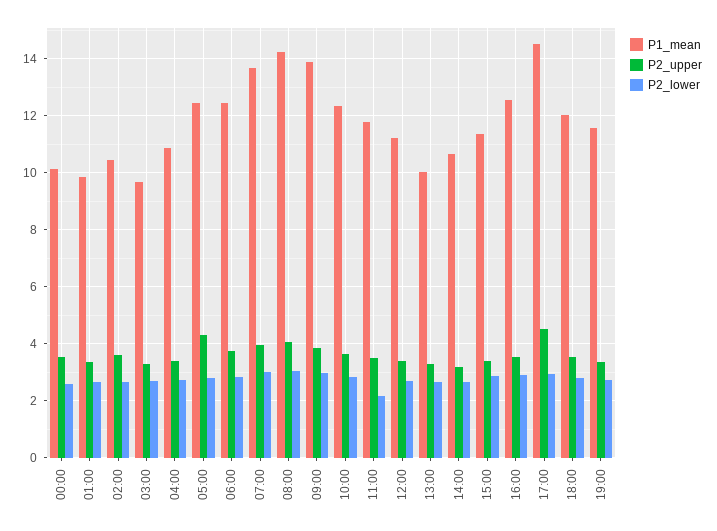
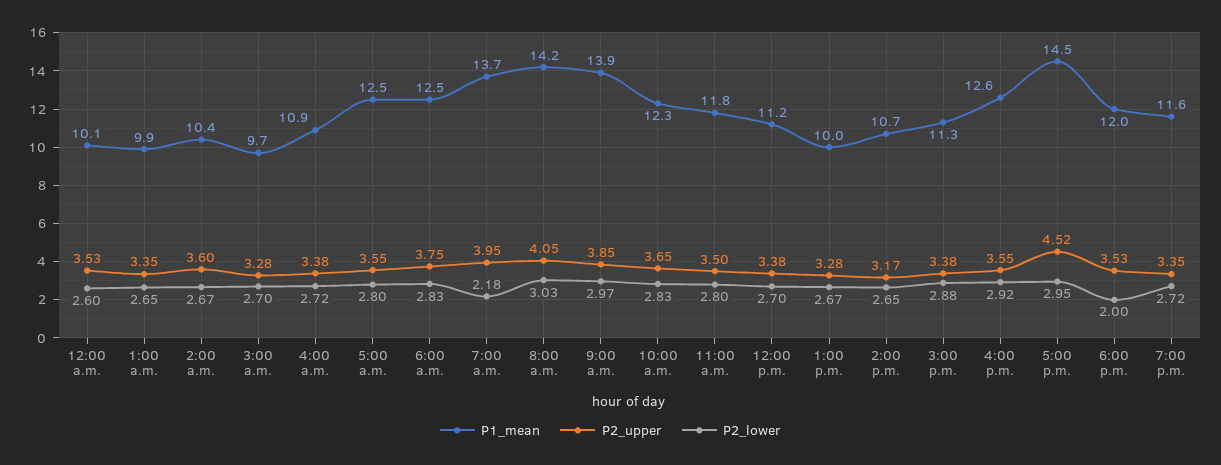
P2_upper, 05:00: 4.25 -> 3.55
P2_lower, 07:00: 3 -> 2.18
P2_lower, 11:00: 2.25 -> 2.8
P2_lower, 18:00: 2.75 -> 2

